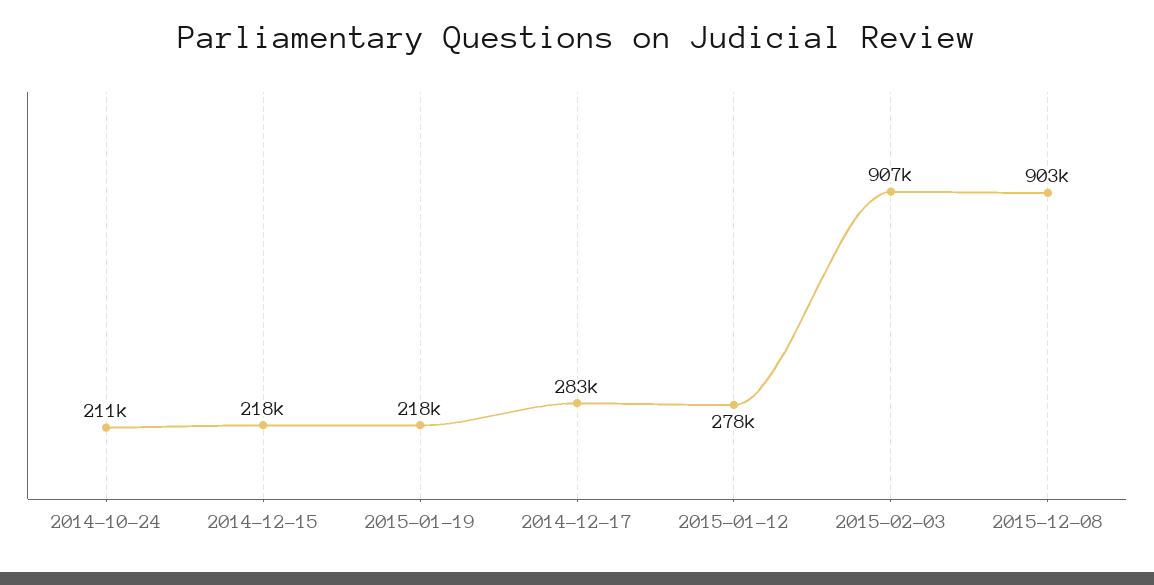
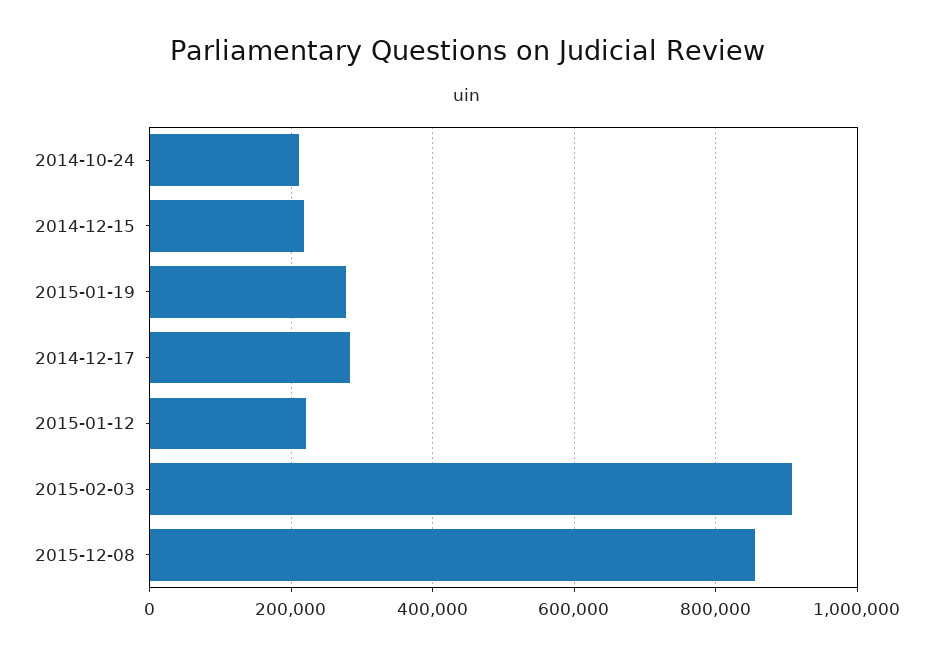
2015-01-19: 218000 -> 280000
2015-01-12: 278000 -> 220000
2015-12-08: 903000 -> 860000

